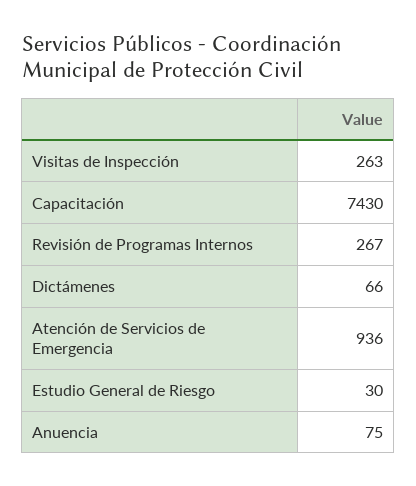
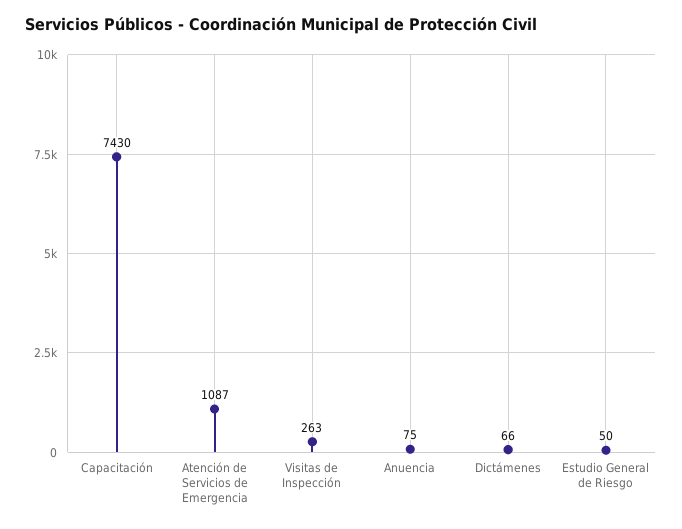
Revisión de Programas Internos: 267 -> none
Atención de Servicios de Emergencia: 936 -> 1087
Estudio General de Riesgo: 30 -> 50

